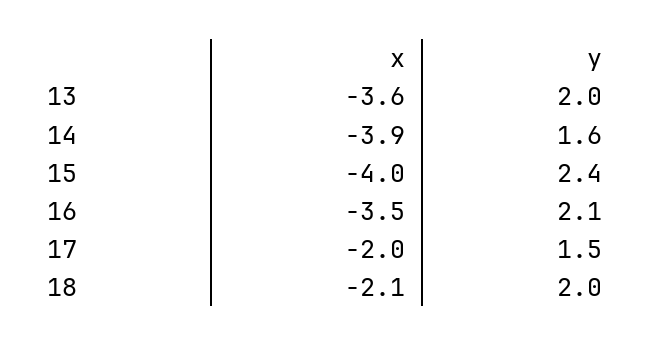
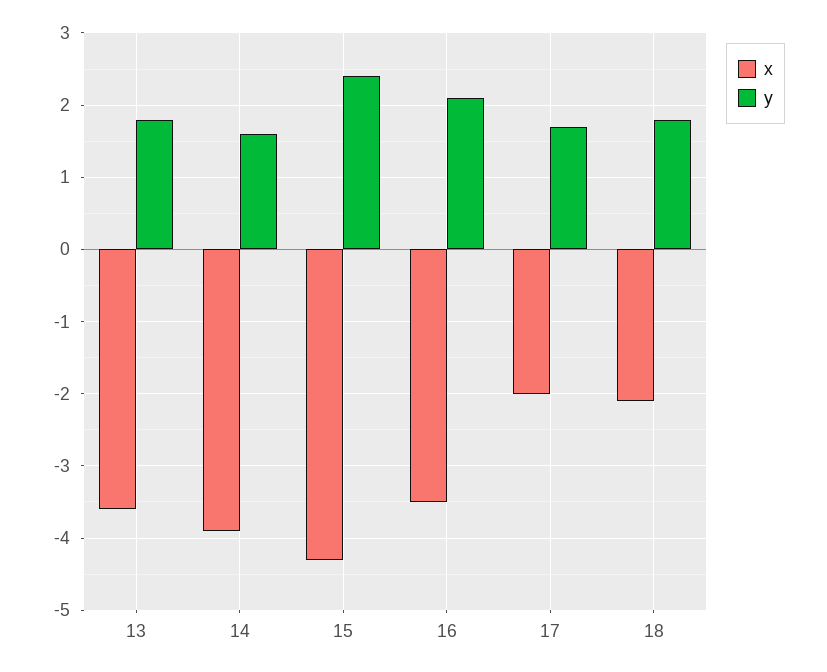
y, 13: 2 -> 1.8
x, 15: -4 -> -4.3
y, 17: 1.5 -> 1.7
y, 18: 2 -> 1.8

